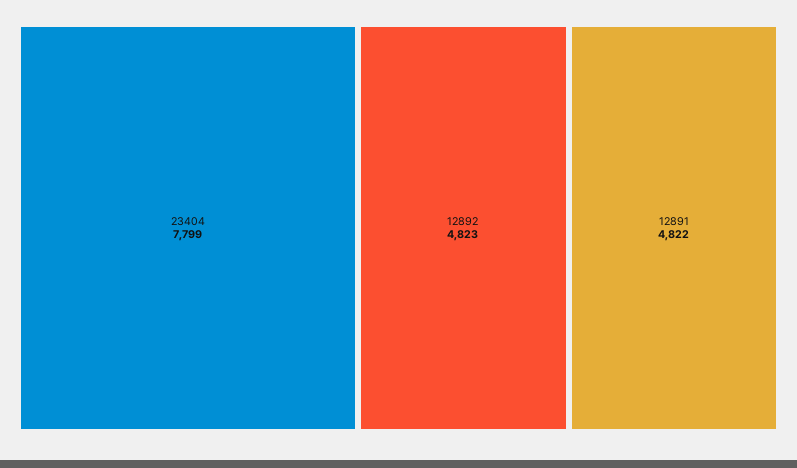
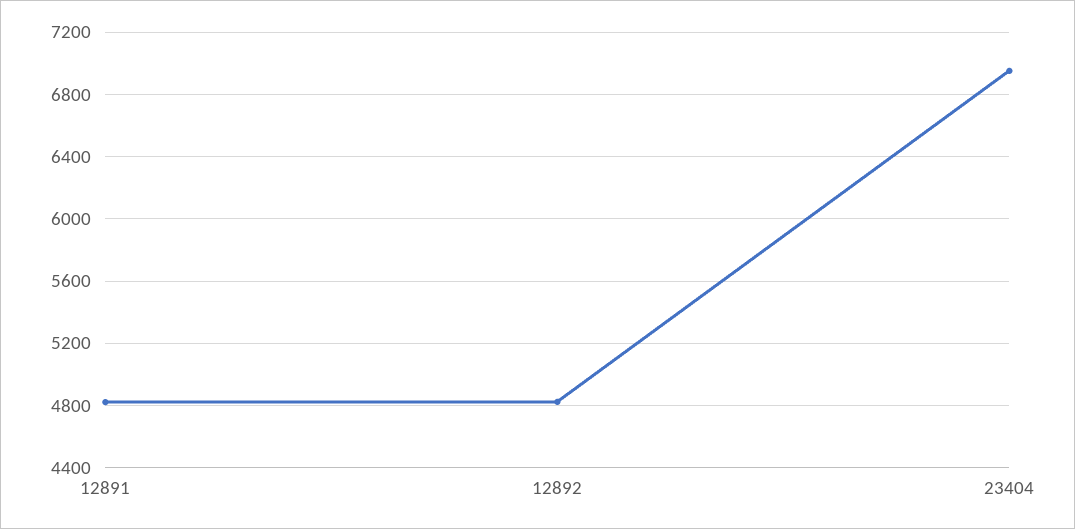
23404: 7799 -> 6950

